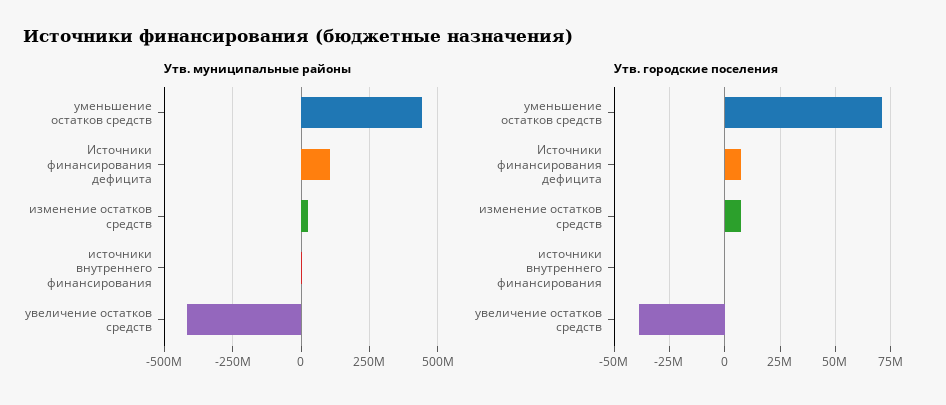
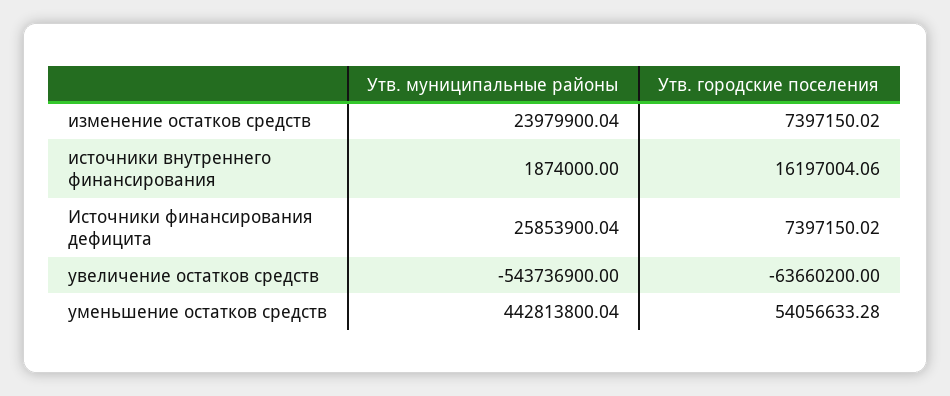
Утв. муниципальные районы, Источники финансирования дефицита: 100000000 -> 25853900.04
Утв. муниципальные районы, увеличение остатков средств: -425000000 -> -543736900
Утв. городские поселения, уменьшение остатков средств: 70000000 -> 54056633.28
Утв. городские поселения, источники внутреннего финансирования: 0 -> 16197004.06
Утв. городские поселения, увеличение остатков средств: -40000000 -> -63660200

